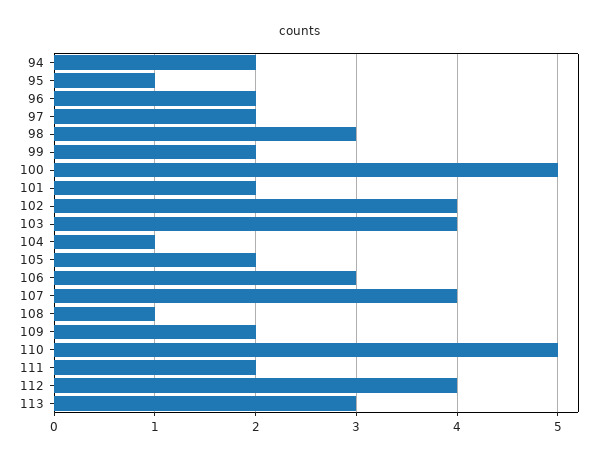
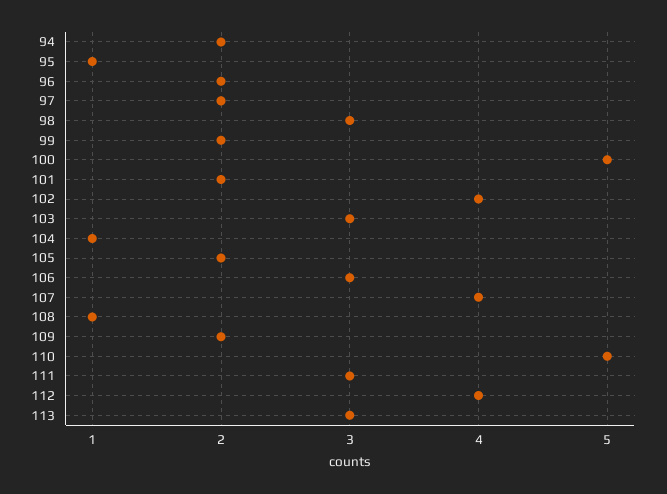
103: 4 -> 3
111: 2 -> 3

